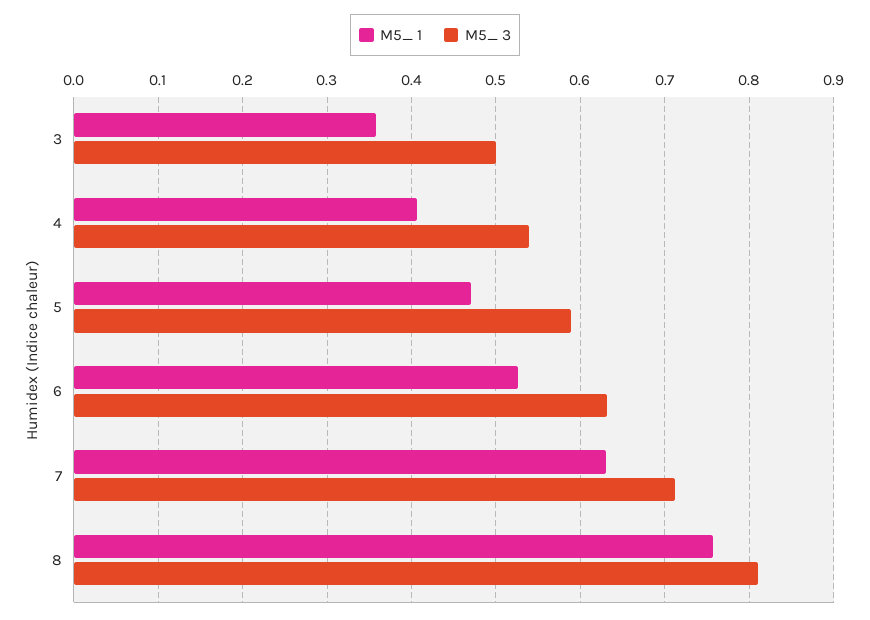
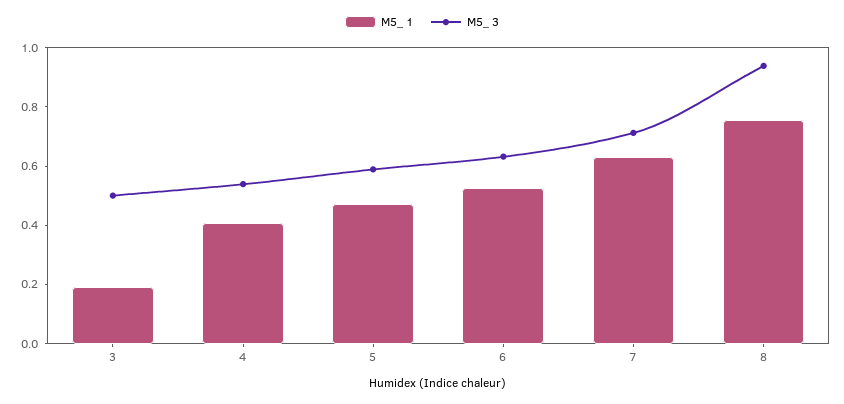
M5_ 1, 3: 0.36 -> 0.2
M5_ 3, 8: 0.81 -> 0.95

